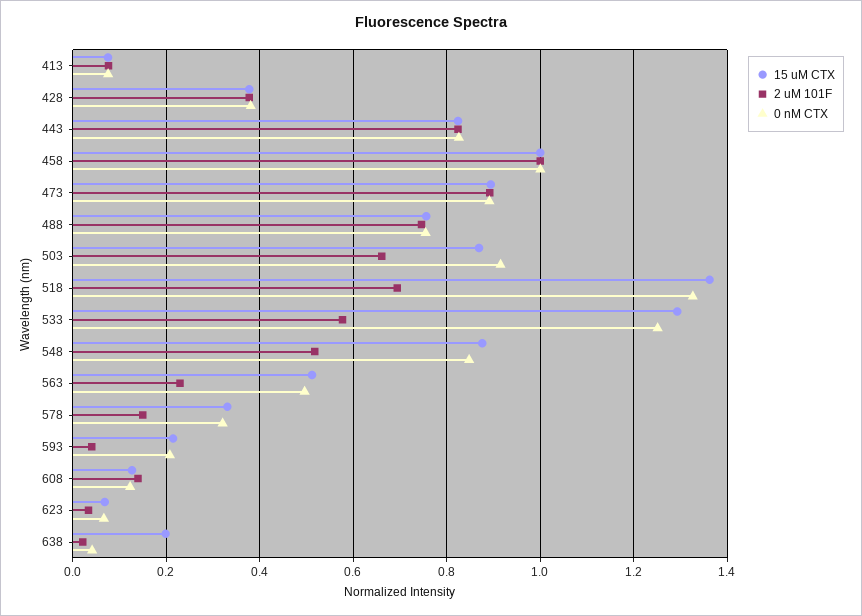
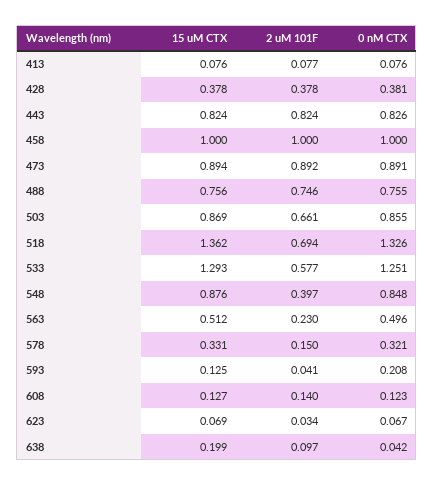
0 nM CTX, 503: 0.92 -> 0.855
2 uM 101F, 548: 0.52 -> 0.397
15 uM CTX, 593: 0.22 -> 0.125
2 uM 101F, 638: 0.02 -> 0.097

